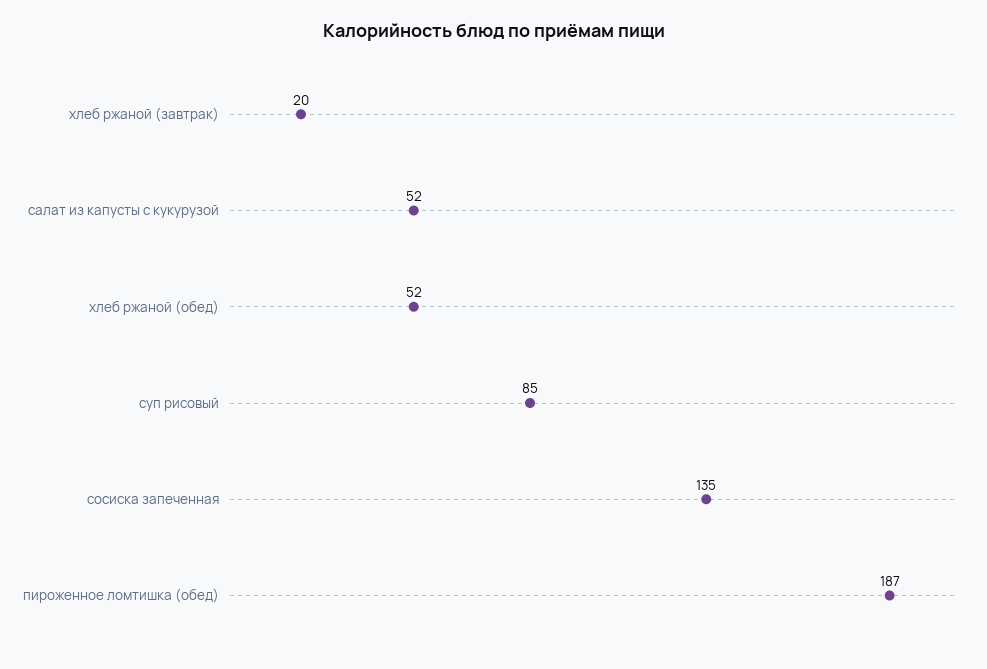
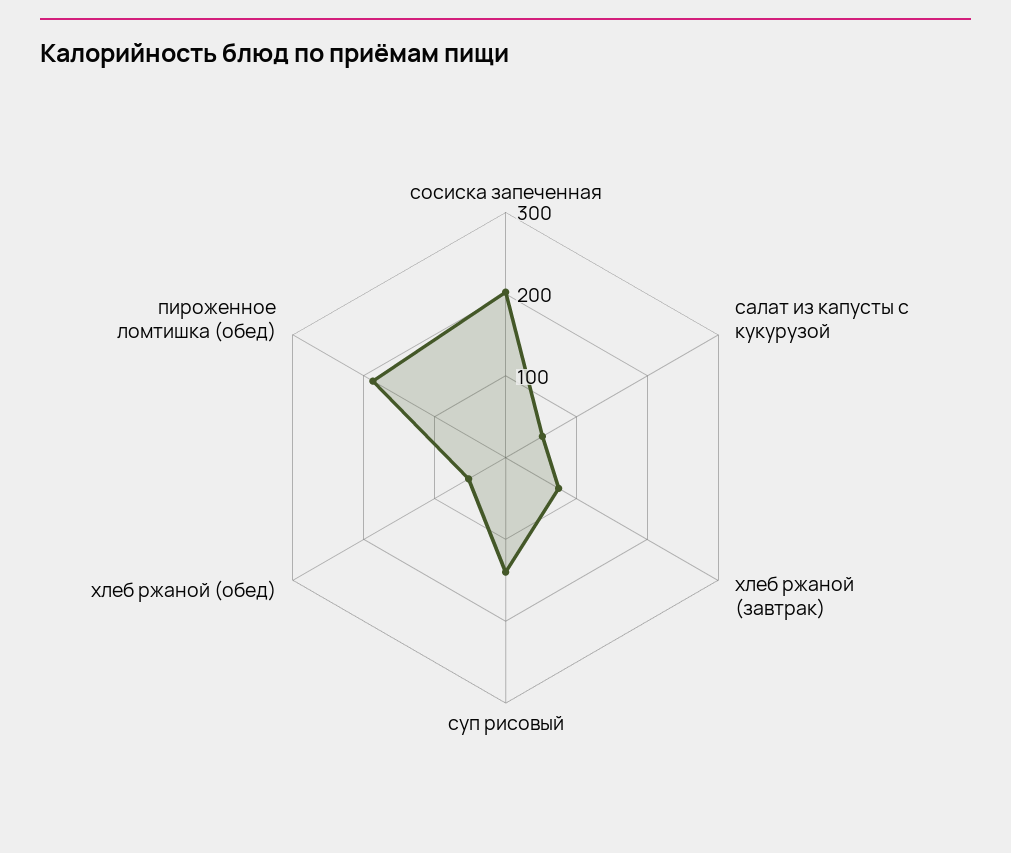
хлеб ржаной (завтрак): 20 -> 80
суп рисовый: 85 -> 140
сосиска запеченная: 135 -> 200

